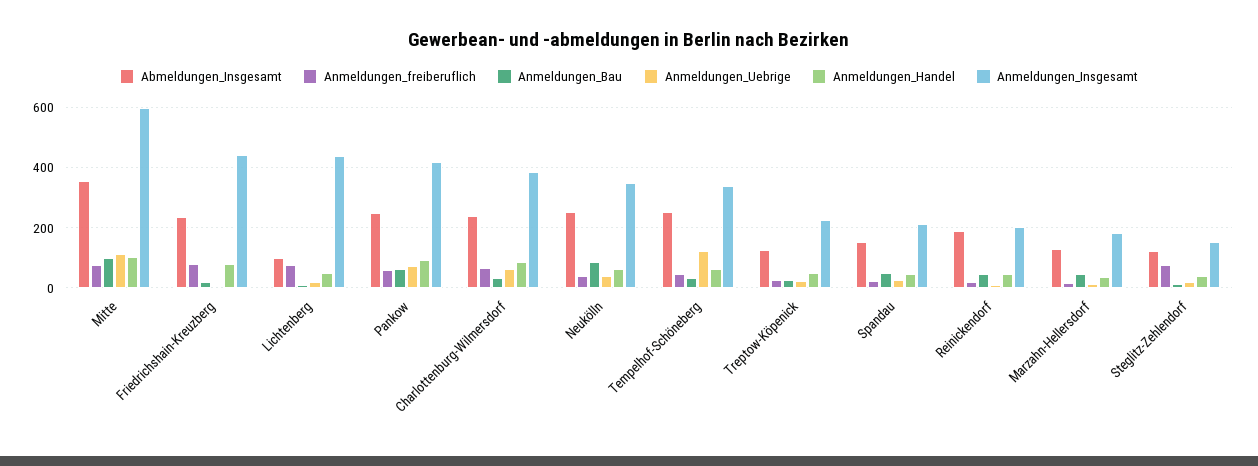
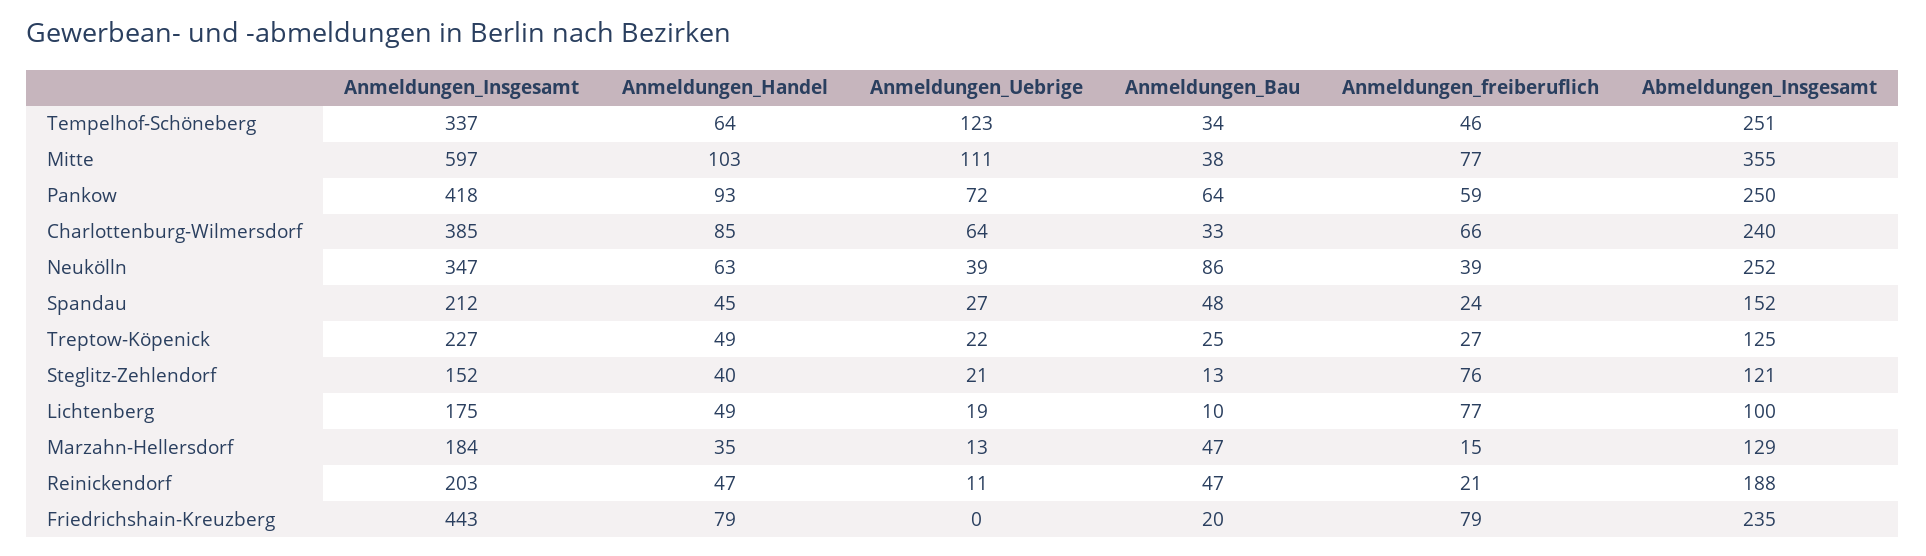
Anmeldungen_Bau, Mitte: 100 -> 38
Anmeldungen_Insgesamt, Lichtenberg: 440 -> 175

